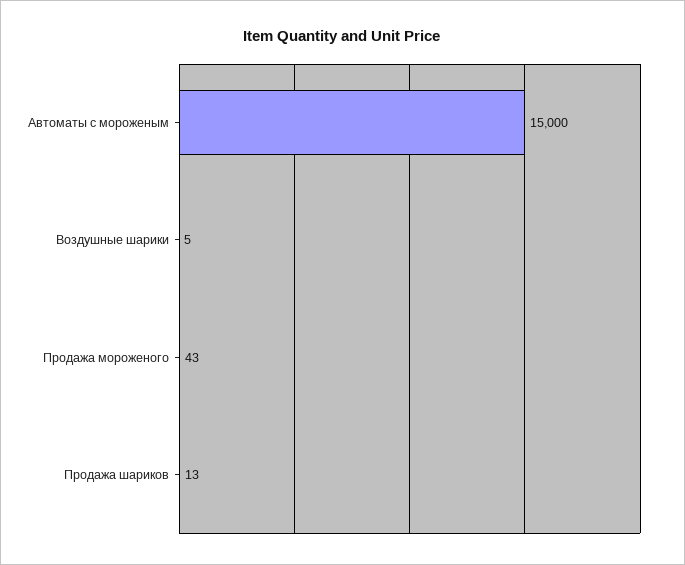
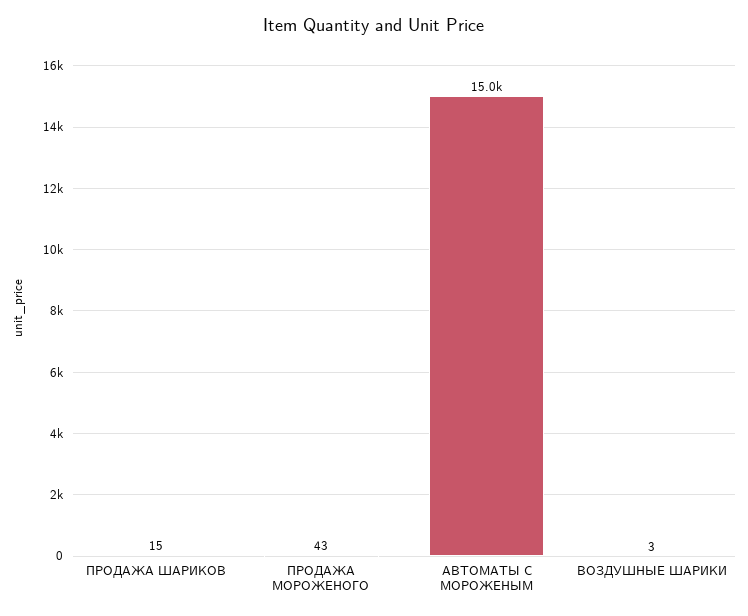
Воздушные шарики: 5 -> 3
Продажа шариков: 13 -> 15

